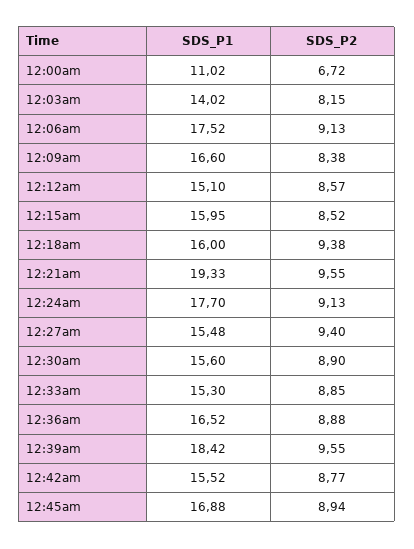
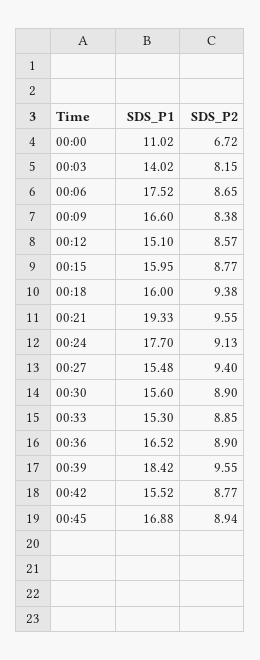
SDS_P2, 12:06am: 9.13 -> 8.65
SDS_P2, 12:15am: 8.52 -> 8.77
SDS_P2, 12:36am: 8.88 -> 8.9

